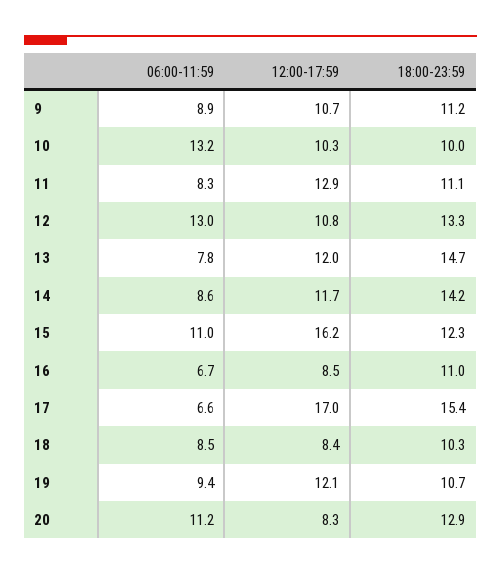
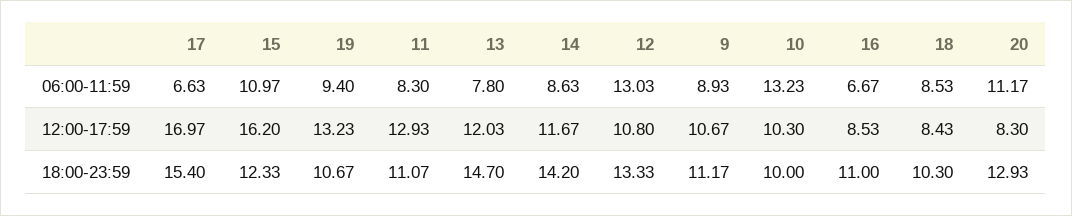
12:00-17:59, 19: 12.1 -> 13.23

